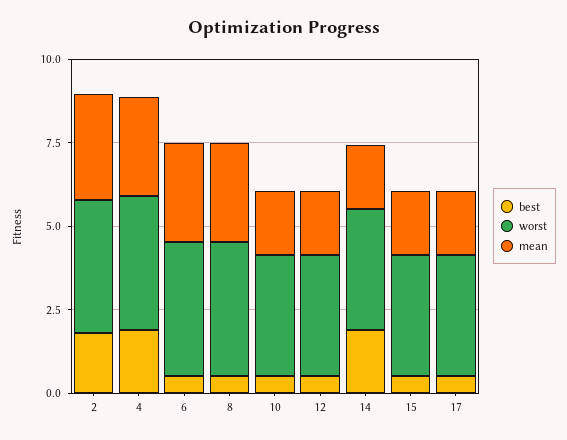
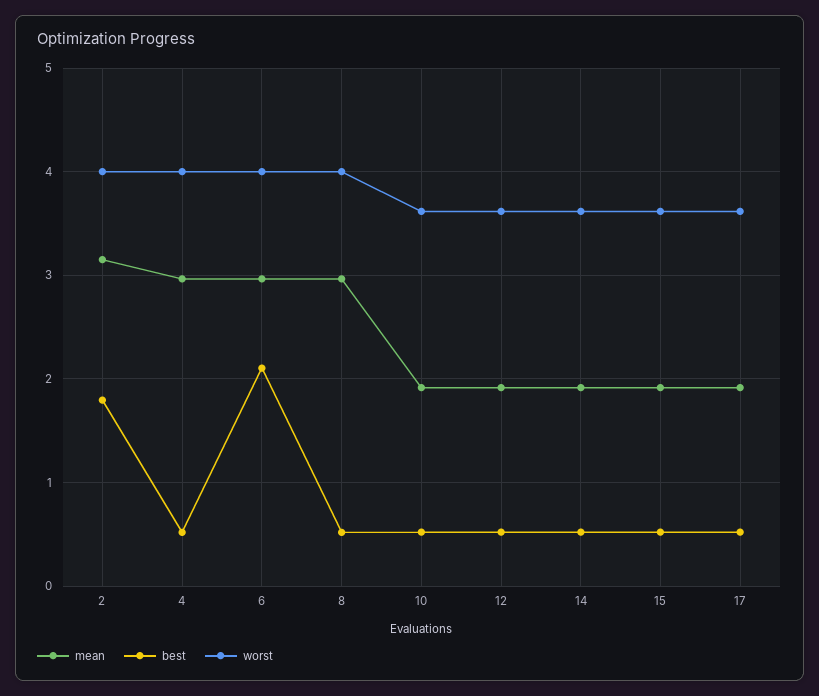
best, 4: 2 -> 0.5
best, 6: 0.5 -> 2.1
best, 14: 2 -> 0.5

